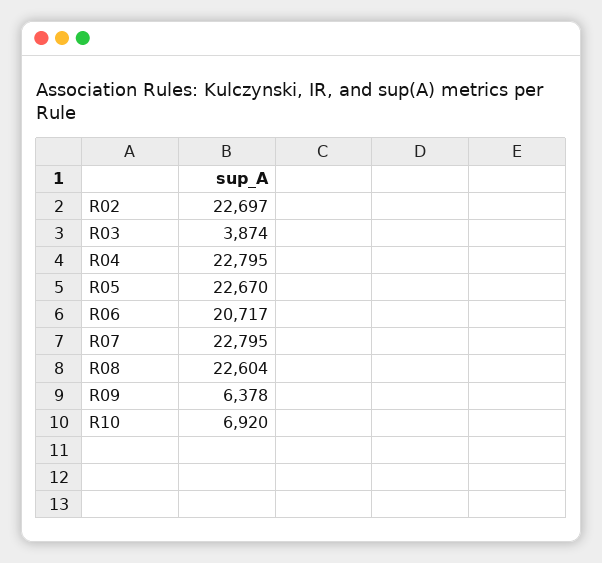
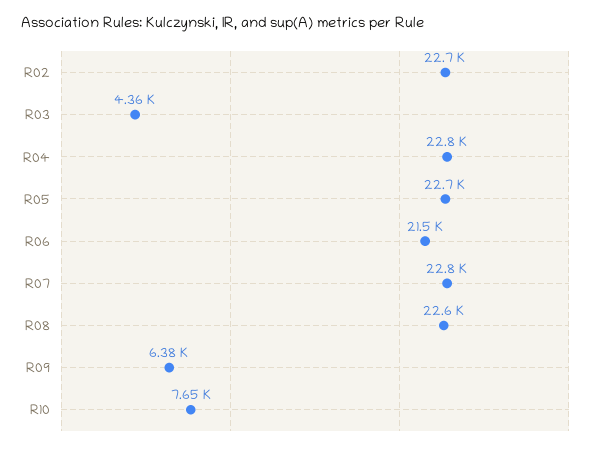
R03: 3874 -> 4360
R06: 20717 -> 21500
R10: 6920 -> 7650

